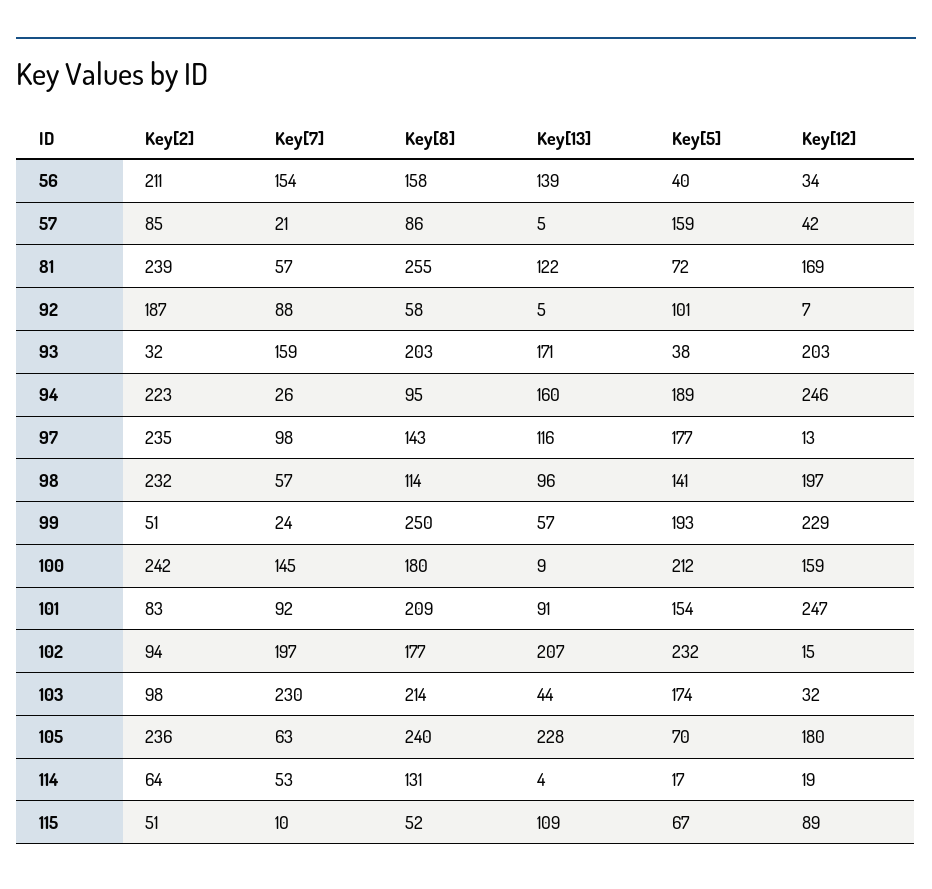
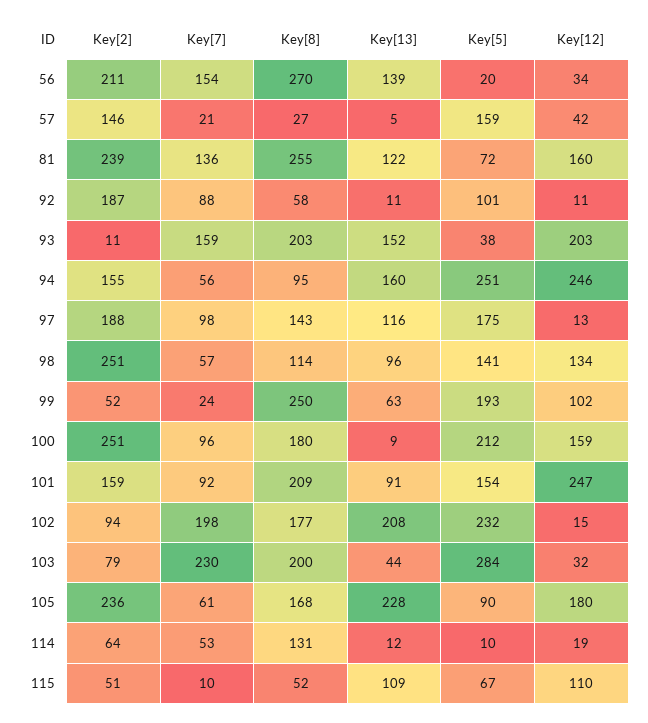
Key[8], 56: 158 -> 270
Key[5], 56: 40 -> 20
Key[2], 57: 85 -> 146
Key[8], 57: 86 -> 27
Key[7], 81: 57 -> 136
Key[12], 81: 169 -> 160
Key[13], 92: 5 -> 11
Key[12], 92: 7 -> 11
Key[2], 93: 32 -> 11
Key[13], 93: 171 -> 152
Key[2], 94: 223 -> 155
Key[7], 94: 26 -> 56
Key[5], 94: 189 -> 251
Key[2], 97: 235 -> 188
Key[5], 97: 177 -> 175
Key[2], 98: 232 -> 251
Key[12], 98: 197 -> 134
Key[2], 99: 51 -> 52
Key[13], 99: 57 -> 63
Key[12], 99: 229 -> 102
Key[2], 100: 242 -> 251
Key[7], 100: 145 -> 96
Key[2], 101: 83 -> 159
Key[7], 102: 197 -> 198
Key[13], 102: 207 -> 208
Key[2], 103: 98 -> 79
Key[8], 103: 214 -> 200
Key[5], 103: 174 -> 284
Key[7], 105: 63 -> 61
Key[8], 105: 240 -> 168
Key[5], 105: 70 -> 90
Key[13], 114: 4 -> 12
Key[5], 114: 17 -> 10
Key[12], 115: 89 -> 110

